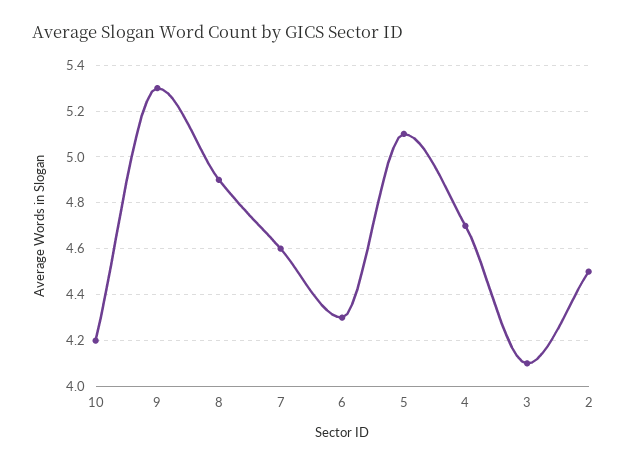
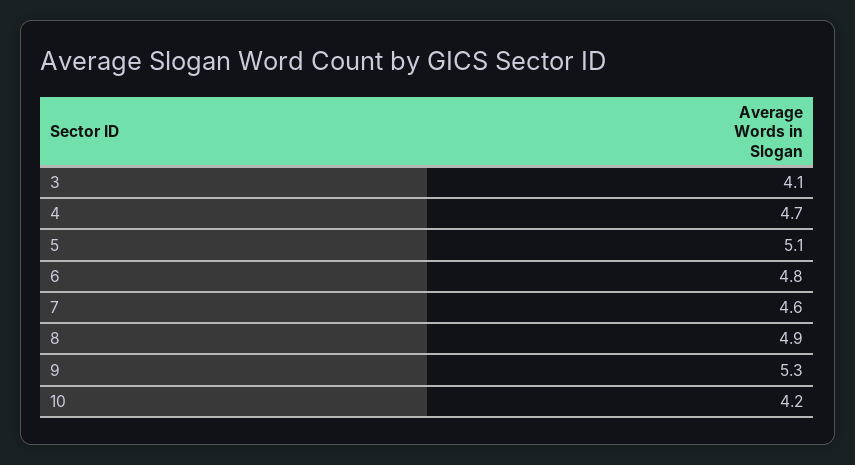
6: 4.3 -> 4.8
2: 4.5 -> none

